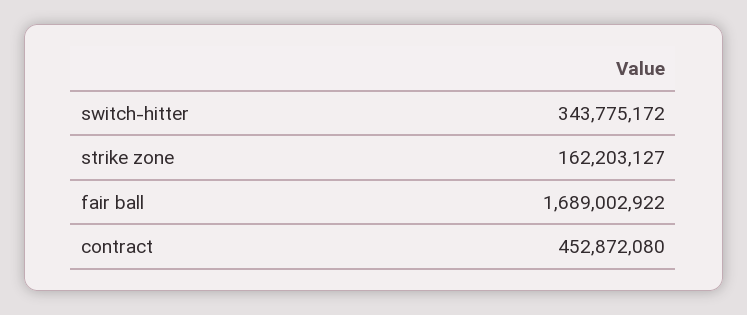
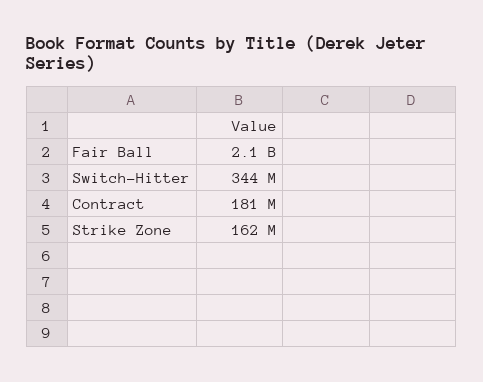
fair ball: 1689002922 -> 2100000000
contract: 452872080 -> 181000000

